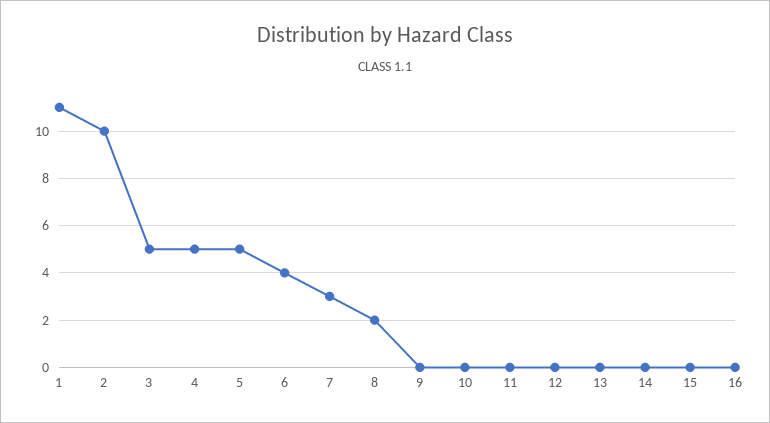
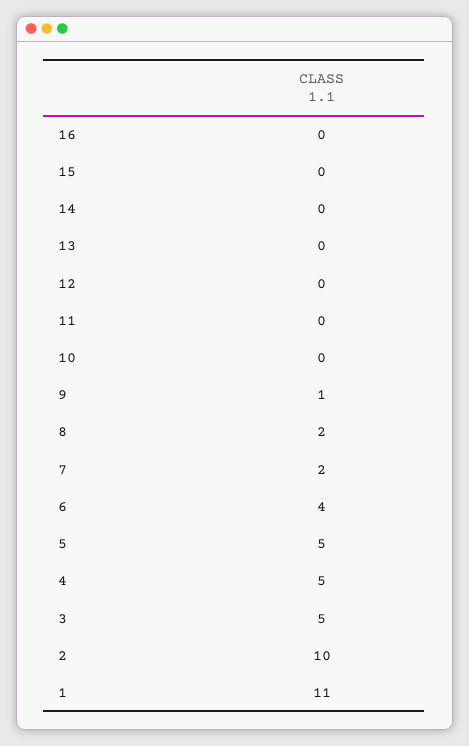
7: 3 -> 2
9: 0 -> 1

